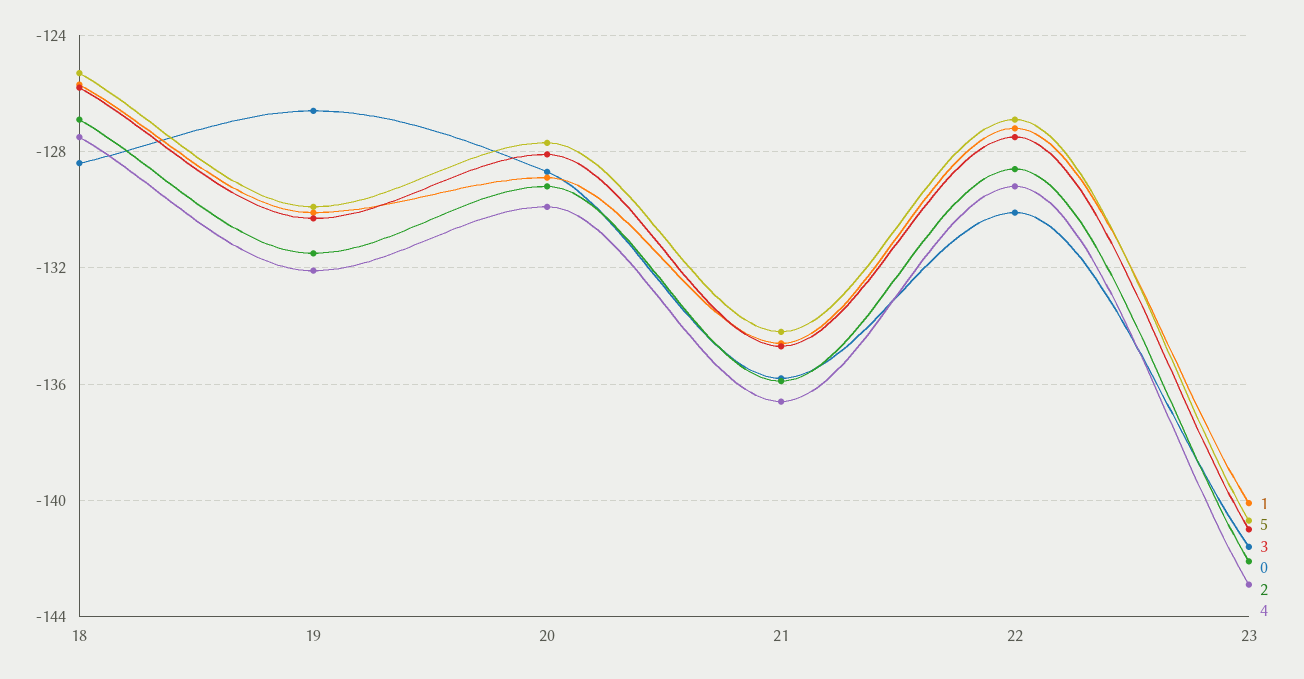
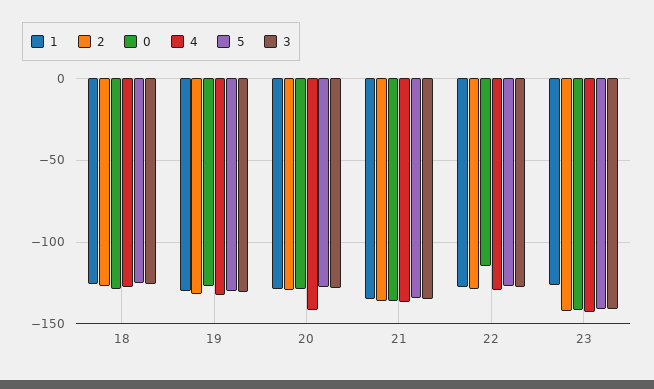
4, 20: -130 -> -140
0, 22: -130 -> -115
1, 23: -140 -> -125

